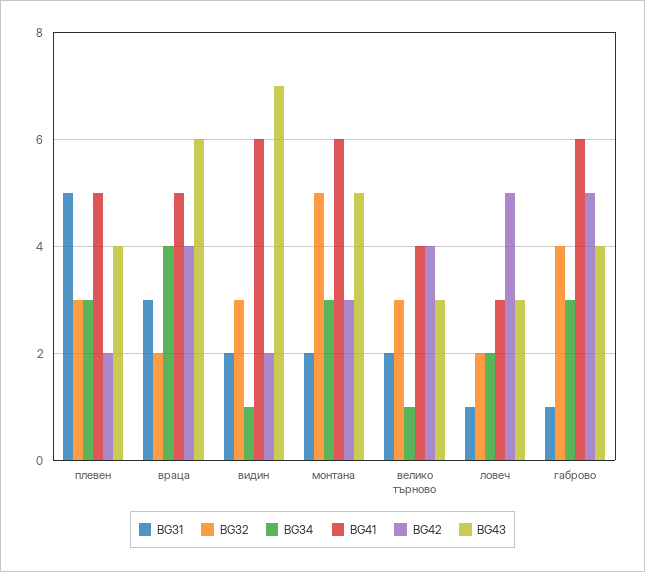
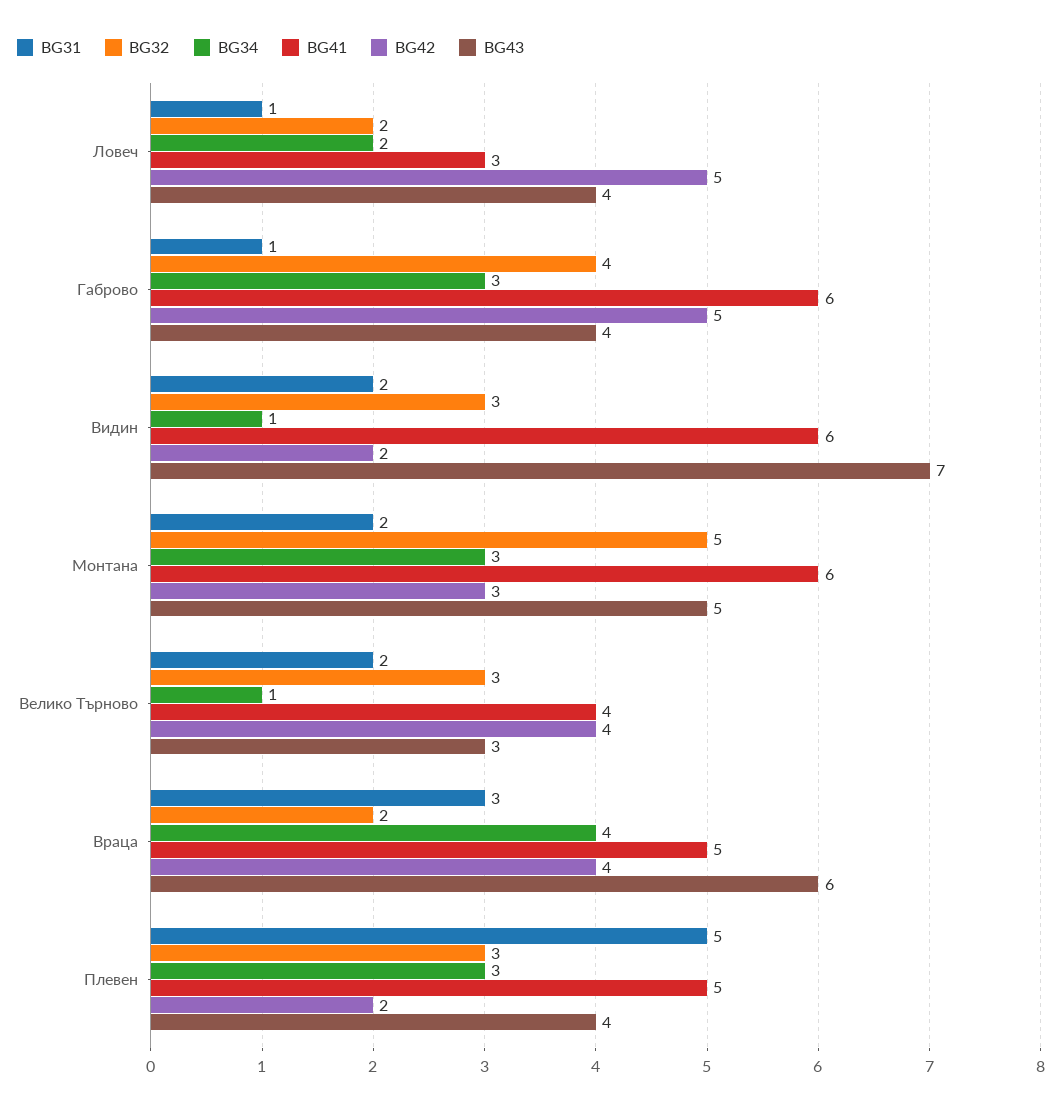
BG43, ловеч: 3 -> 4

